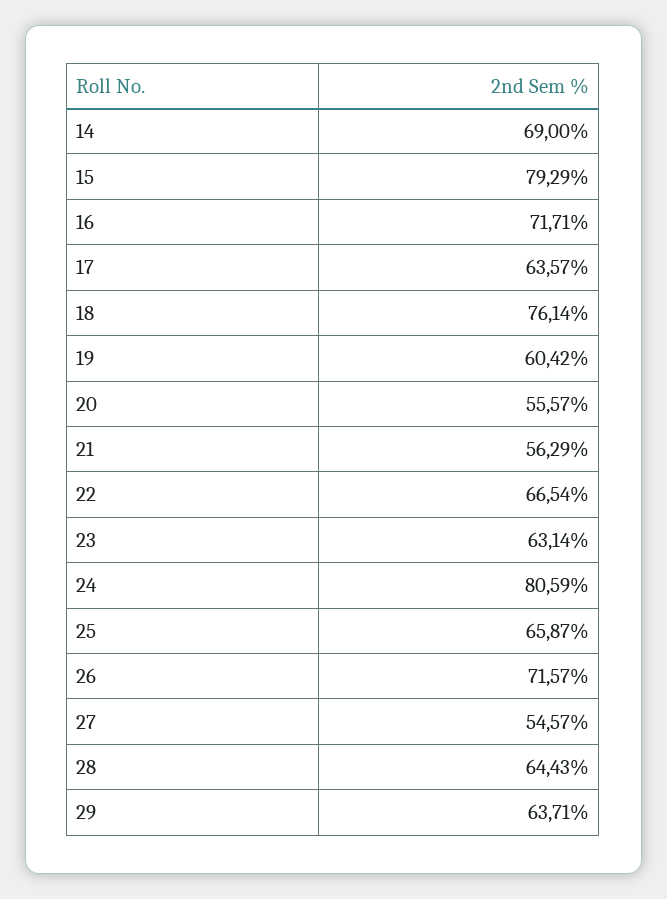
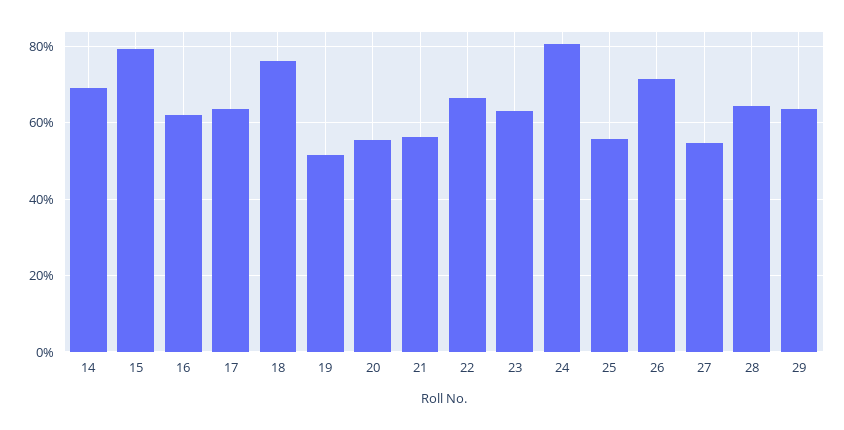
16: 71.71 -> 62
19: 60.42 -> 52
25: 65.87 -> 56

